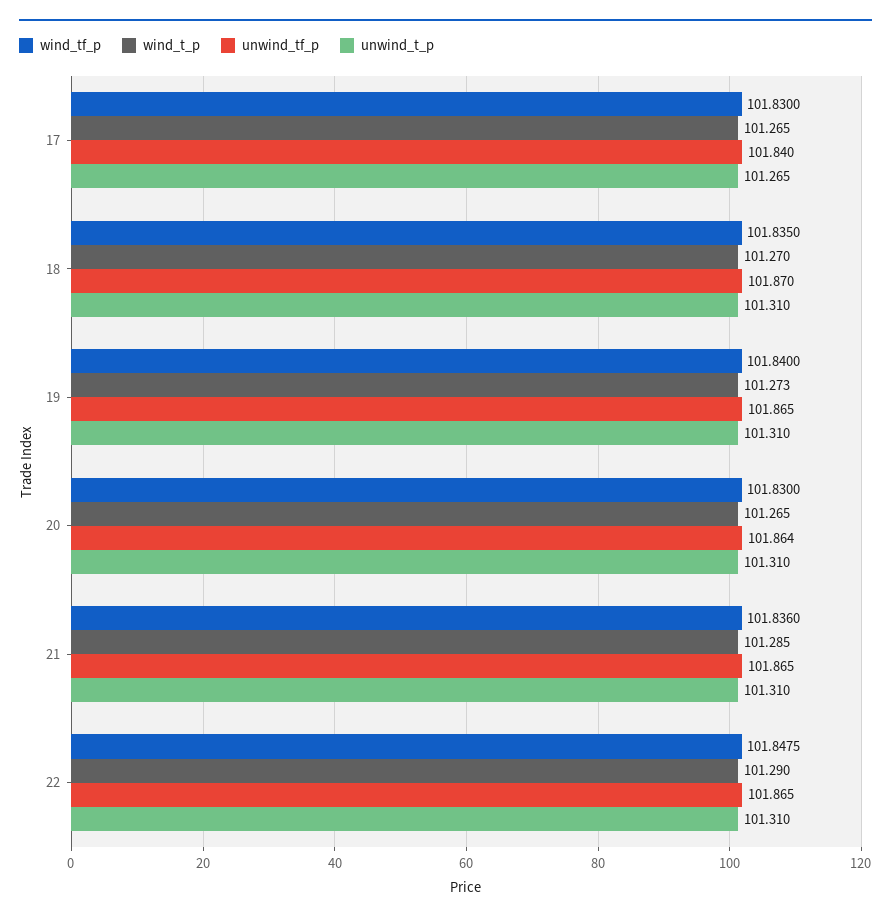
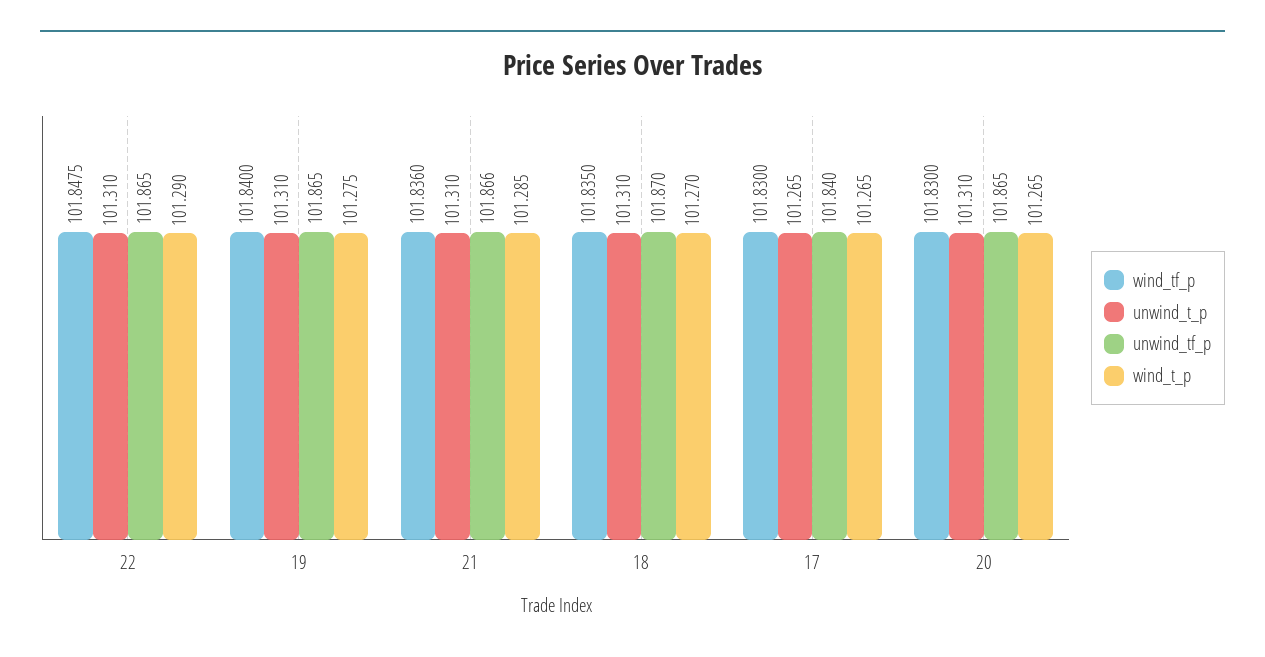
wind_t_p, 19: 101.273 -> 101.275
unwind_tf_p, 20: 101.864 -> 101.865
unwind_tf_p, 21: 101.865 -> 101.866

